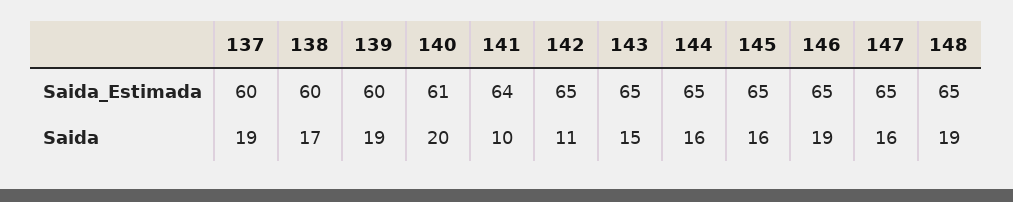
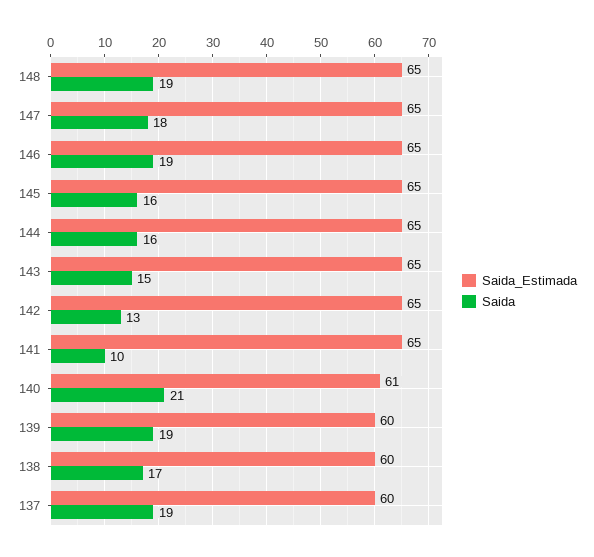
Saida_Estimada, 141: 64 -> 65
Saida, 140: 20 -> 21
Saida, 142: 11 -> 13
Saida, 147: 16 -> 18

